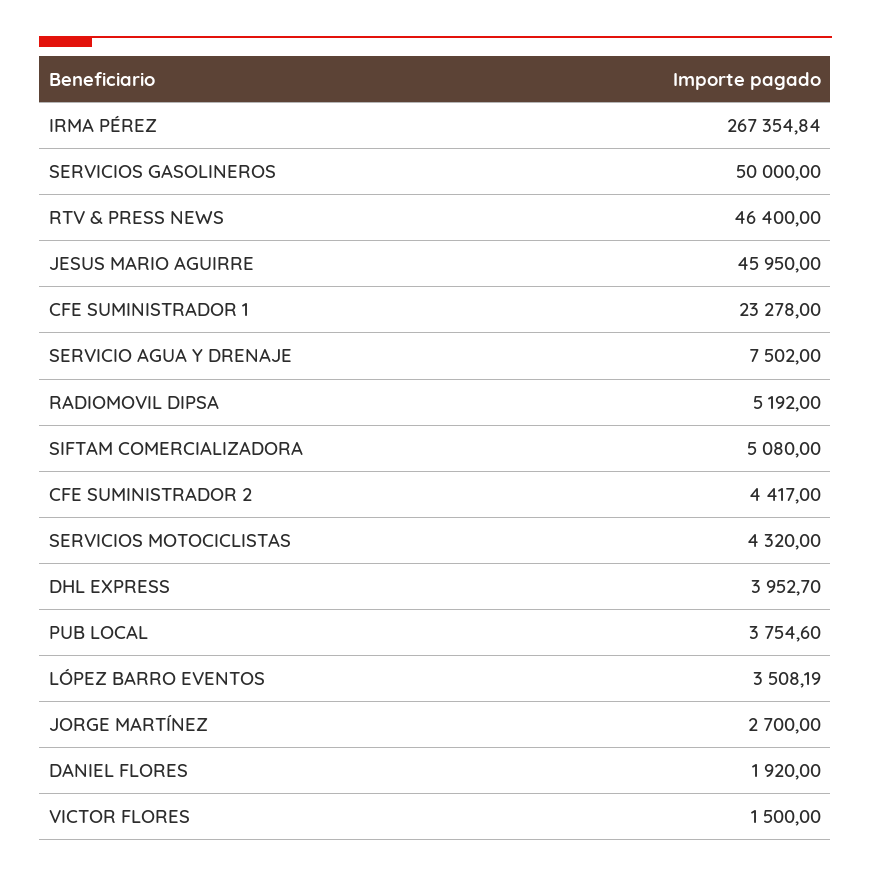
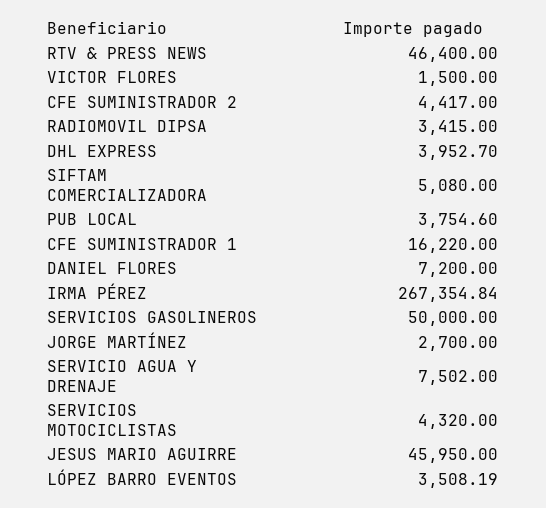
CFE SUMINISTRADOR 1: 23278 -> 16220
RADIOMOVIL DIPSA: 5192 -> 3415
DANIEL FLORES: 1920 -> 7200

